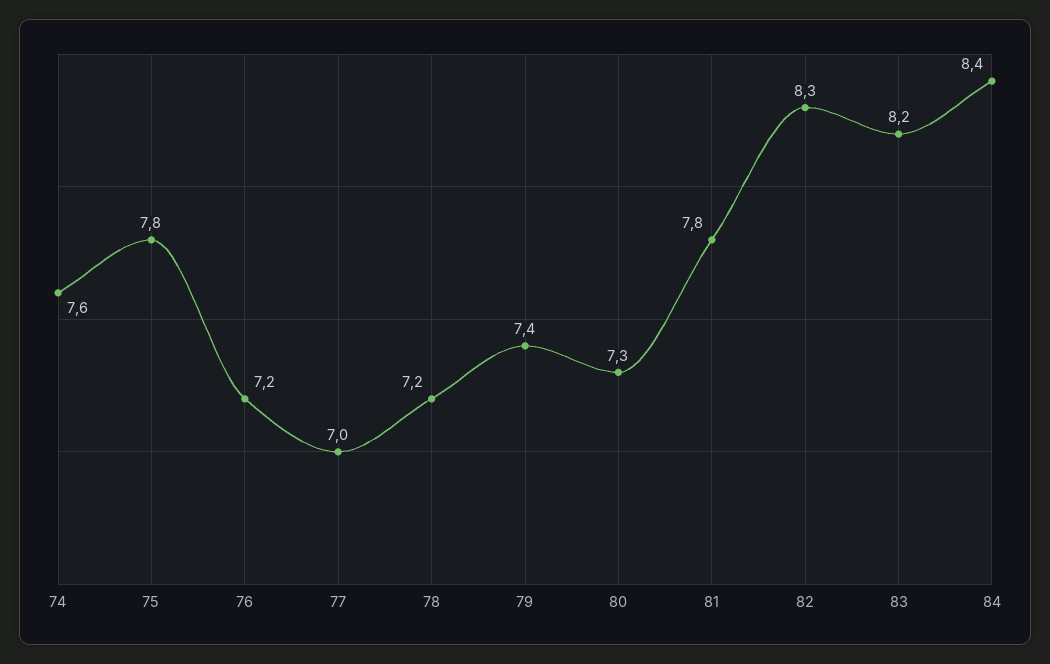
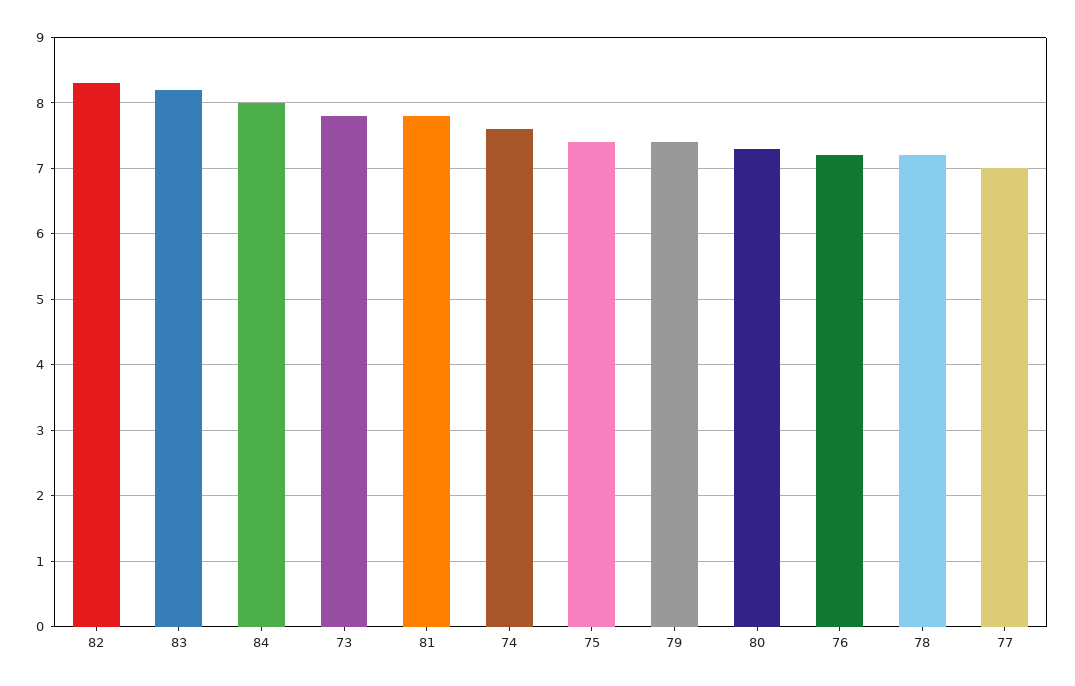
75: 7.8 -> 7.4
84: 8.4 -> 8
73: none -> 7.8

